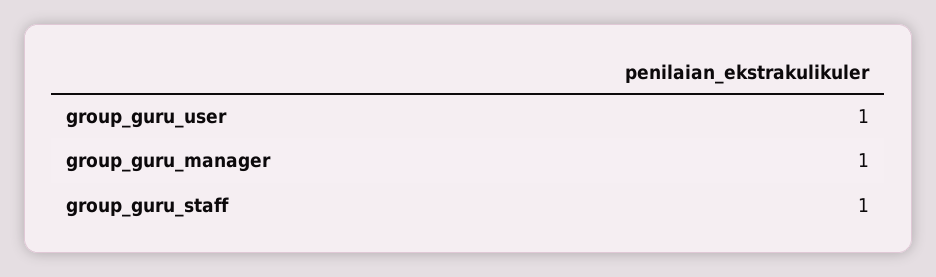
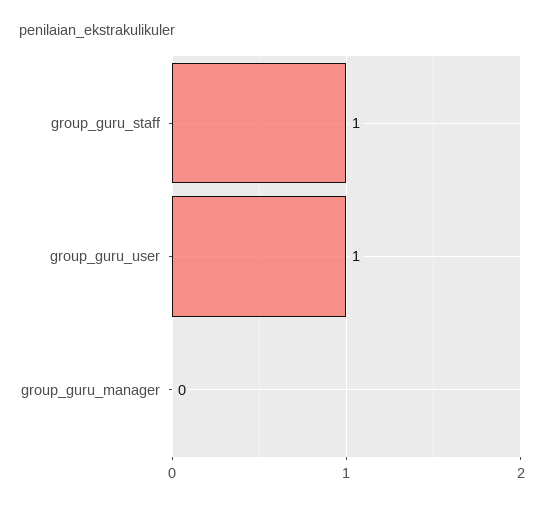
group_guru_manager: 1 -> 0

